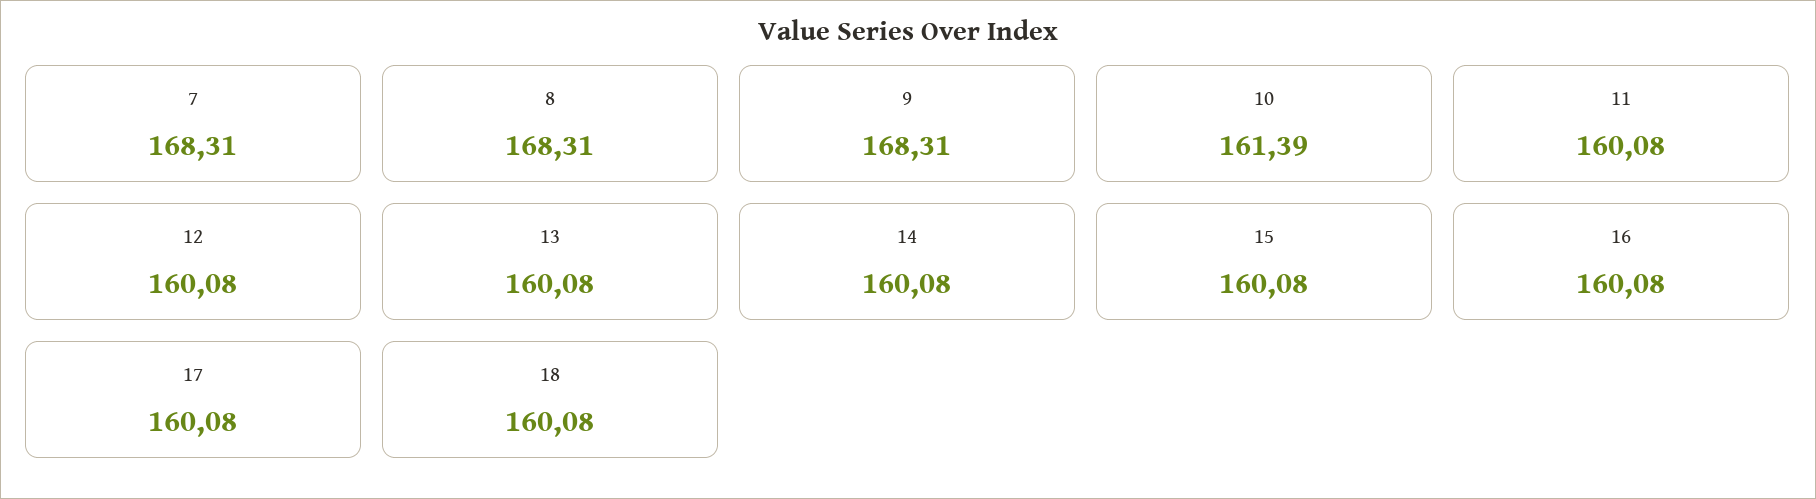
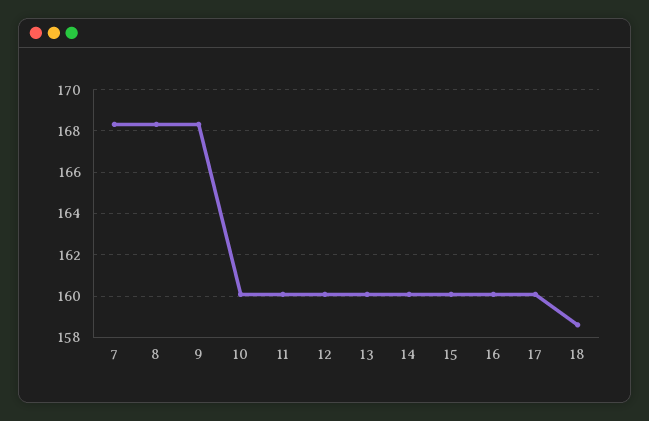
10: 161.39 -> 160
18: 160.08 -> 158.5

